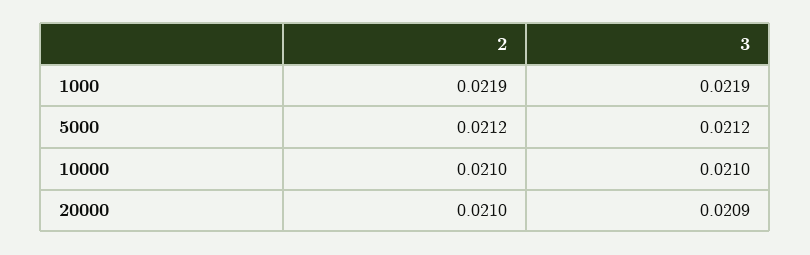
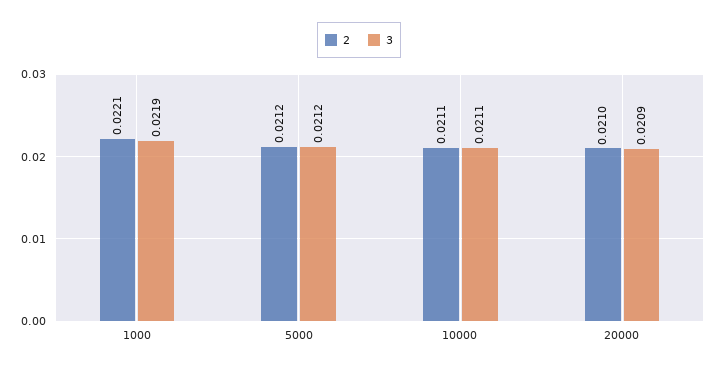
2, 1000: 0.0219 -> 0.0221
2, 10000: 0.021 -> 0.0211
3, 10000: 0.021 -> 0.0211

